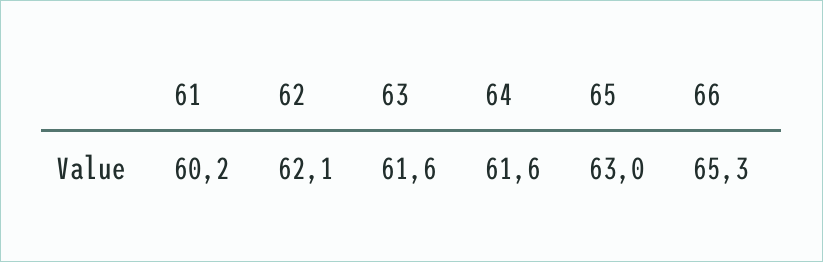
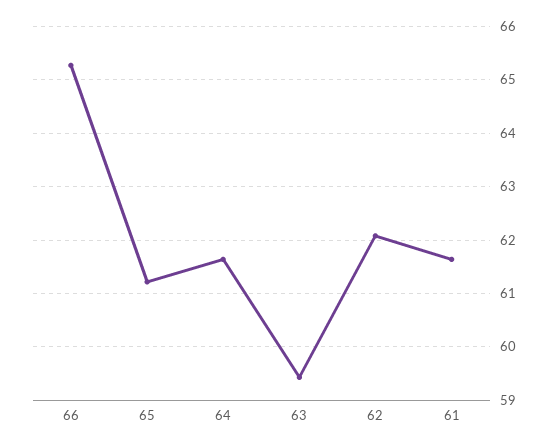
61: 60.2 -> 61.6
63: 61.6 -> 59.4
65: 63 -> 61.2

